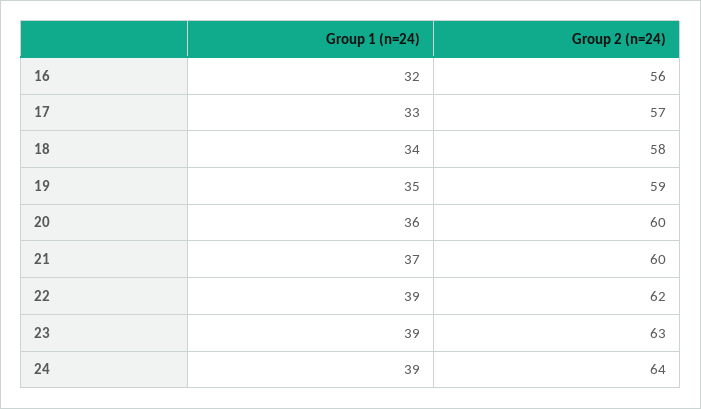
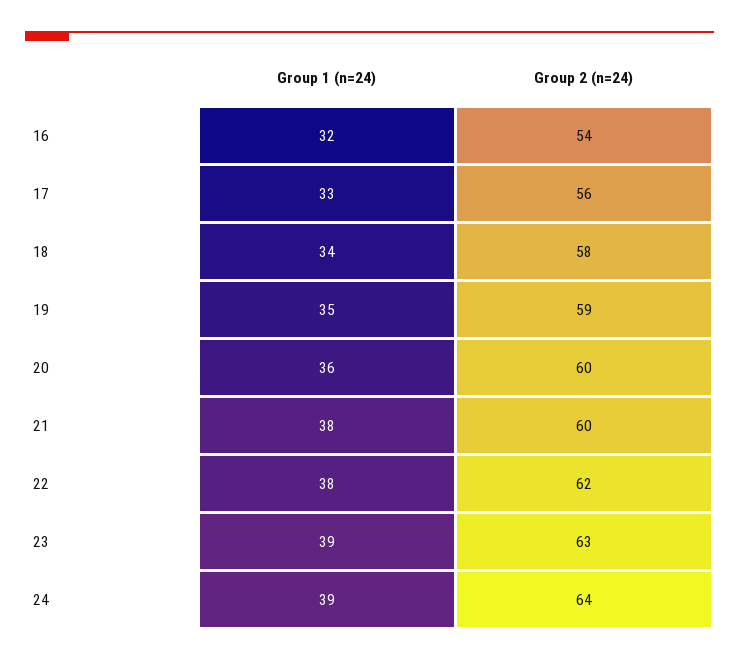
Group 2 (n=24), 16: 56 -> 54
Group 2 (n=24), 17: 57 -> 56
Group 1 (n=24), 21: 37 -> 38
Group 1 (n=24), 22: 39 -> 38

